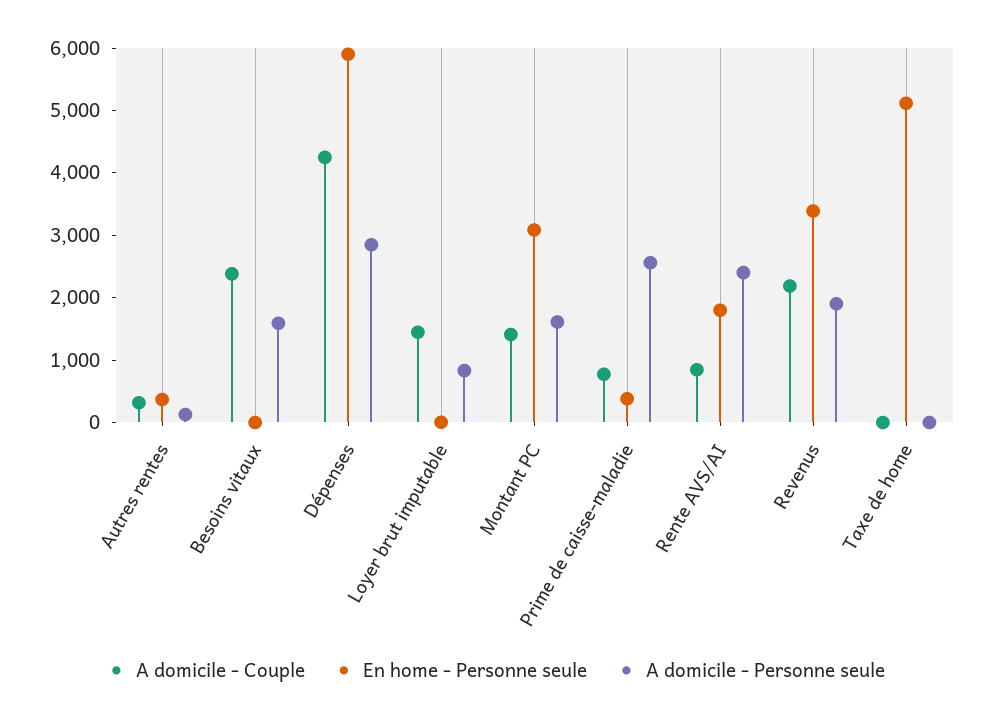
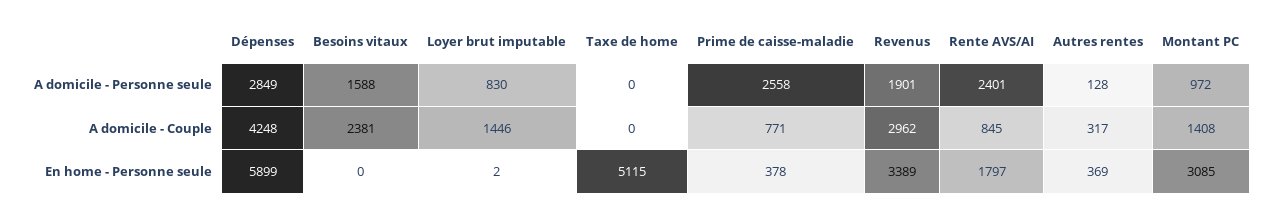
A domicile - Personne seule, Montant PC: 1600 -> 972
A domicile - Couple, Revenus: 2200 -> 2962

